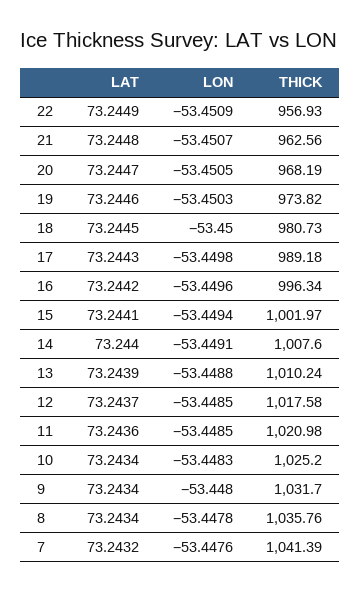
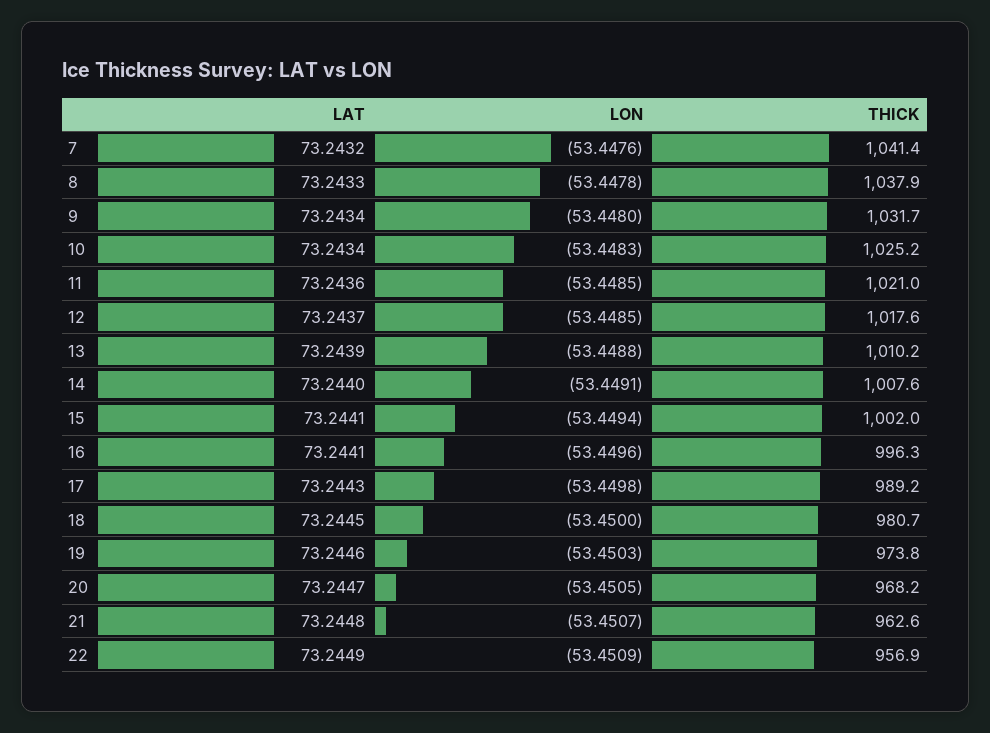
LAT, 16: 73.2442 -> 73.2441
LAT, 8: 73.2434 -> 73.2433
THICK, 8: 1035.76 -> 1037.9

